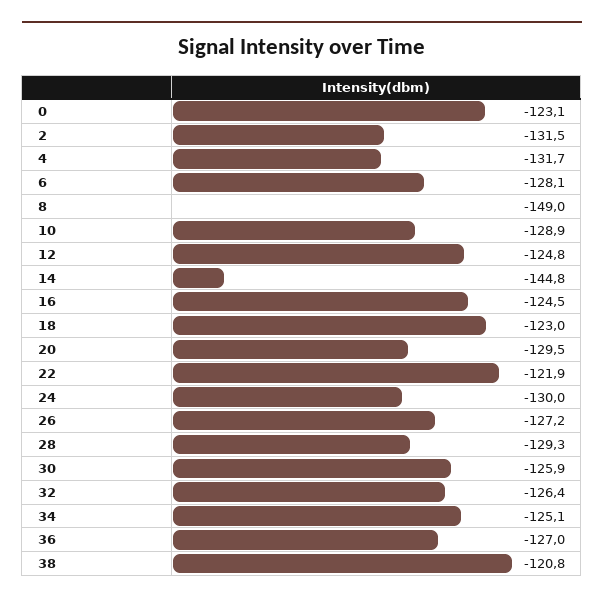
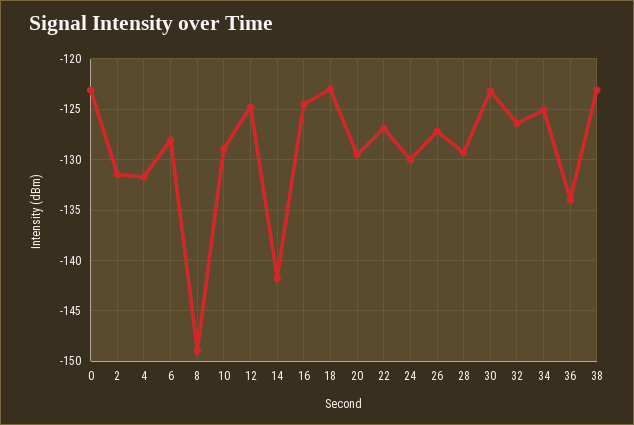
14: -144.8 -> -142
22: -121.9 -> -127
30: -125.9 -> -123
36: -127 -> -134
38: -120.8 -> -123

